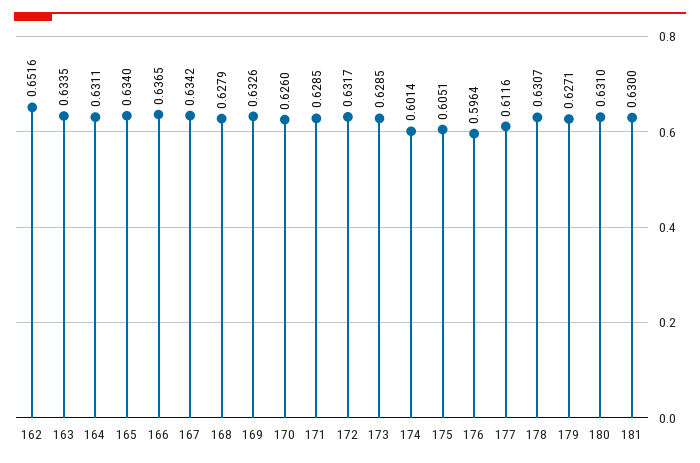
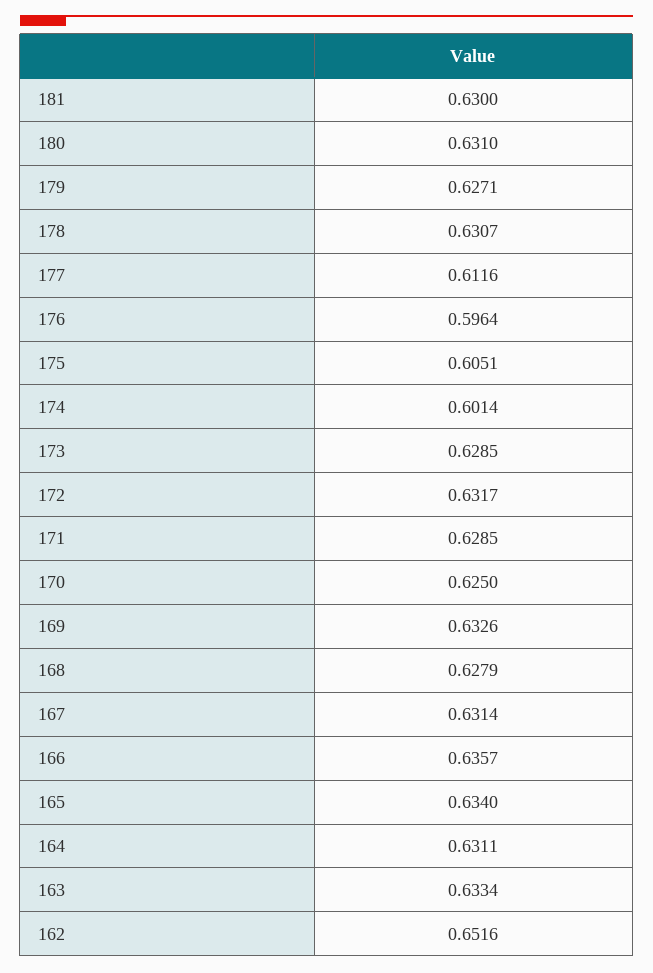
163: 0.6335 -> 0.6334
166: 0.6365 -> 0.6357
167: 0.6342 -> 0.6314
170: 0.626 -> 0.625

